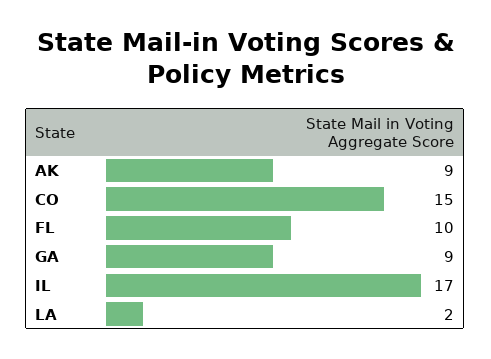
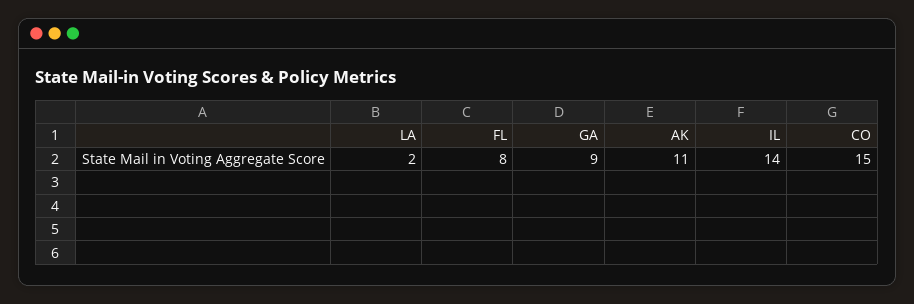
AK: 9 -> 11
FL: 10 -> 8
IL: 17 -> 14

